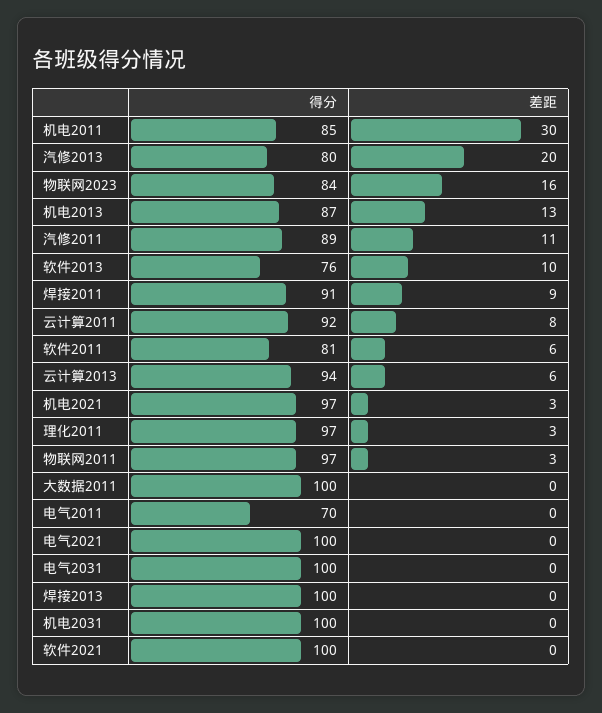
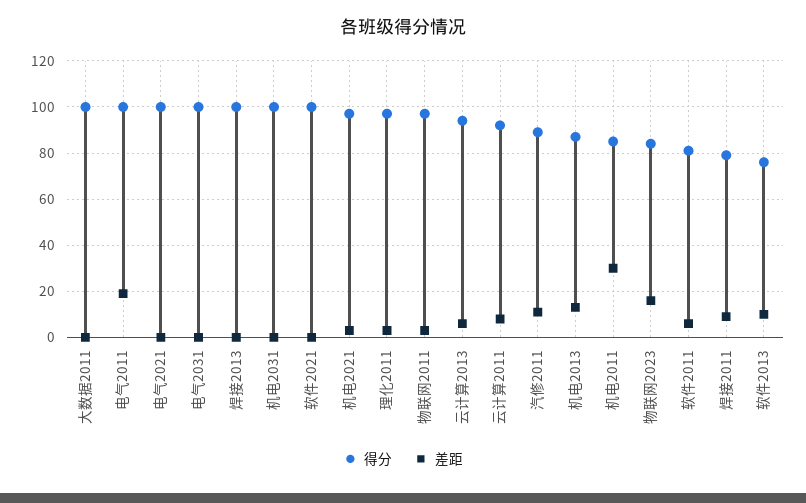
得分, 汽修2013: 80 -> none
差距, 汽修2013: 20 -> none
得分, 焊接2011: 91 -> 80
得分, 电气2011: 70 -> 100
差距, 电气2011: 0 -> 20

